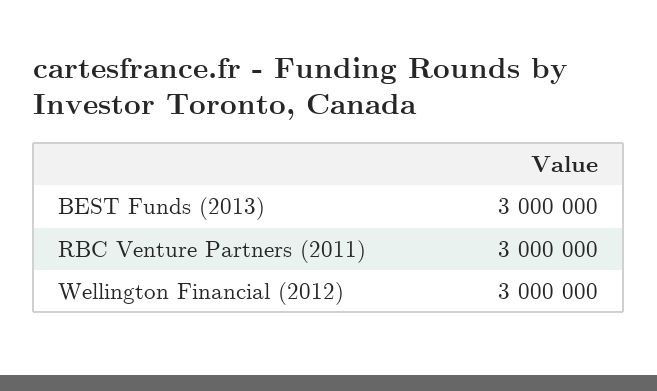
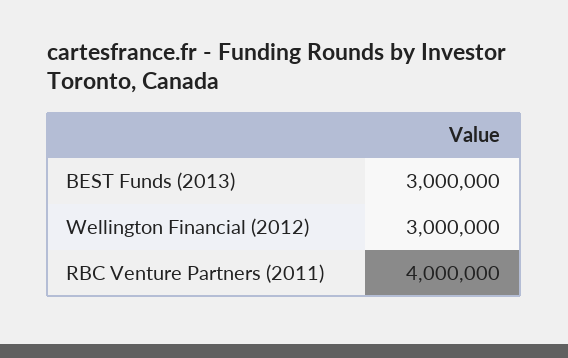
RBC Venture Partners (2011): 3000000 -> 4000000

